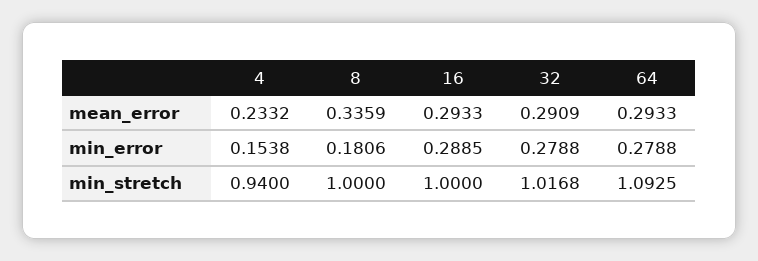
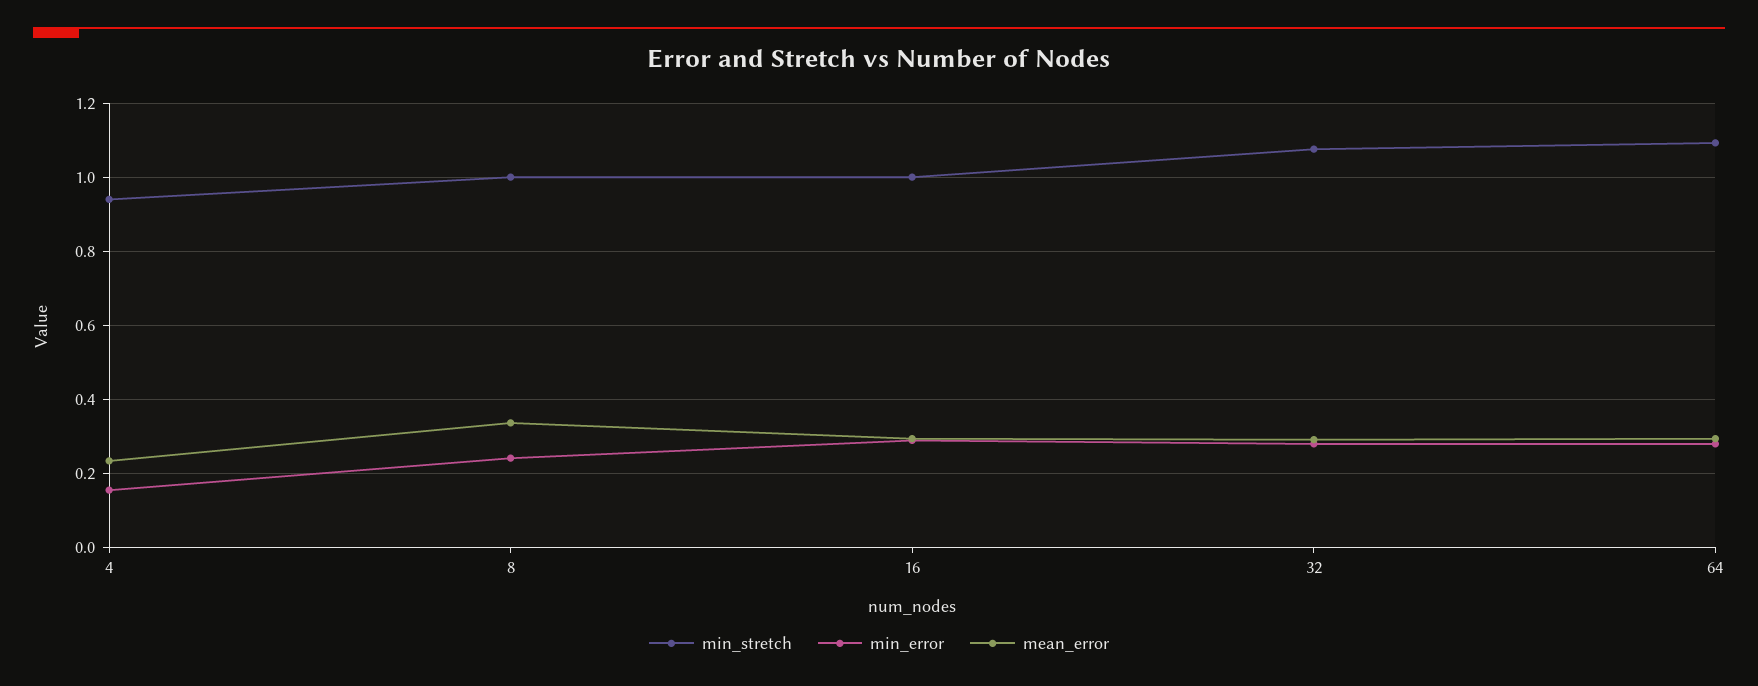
min_error, 8: 0.1806 -> 0.24
min_stretch, 32: 1.0168 -> 1.08

